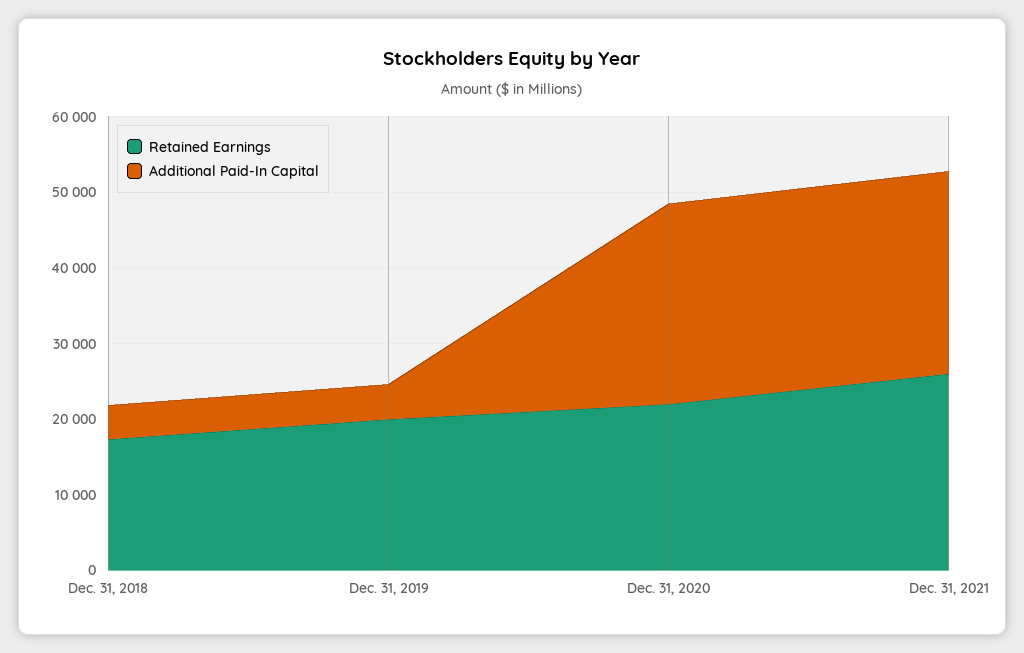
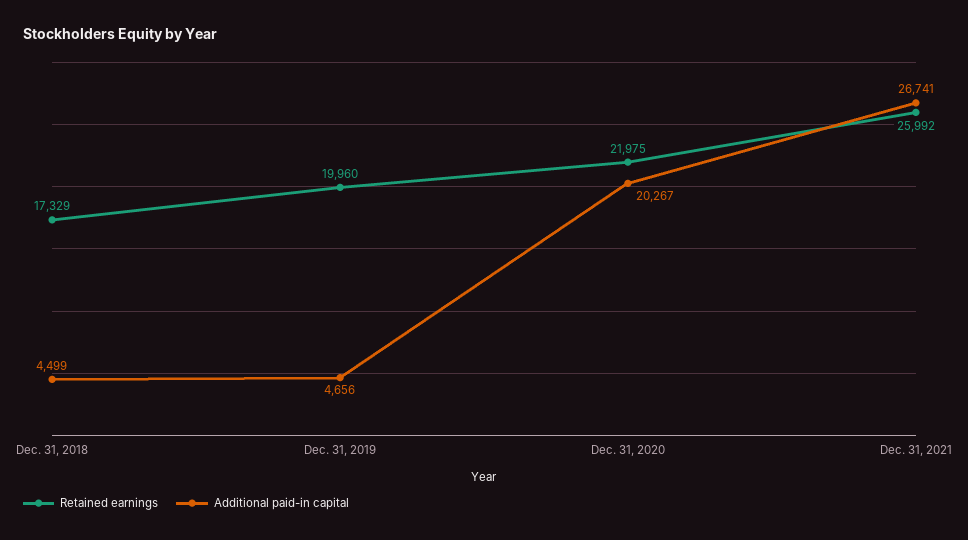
Additional Paid-In Capital, Dec. 31, 2020: 26000 -> 20267

